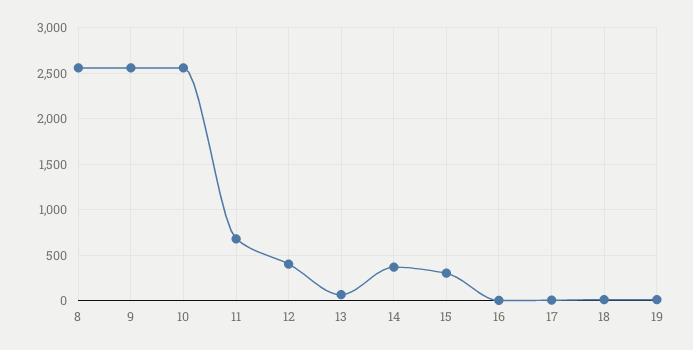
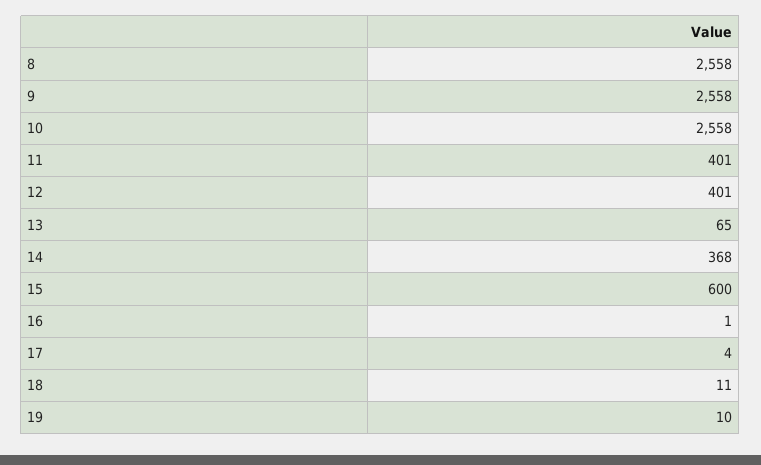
11: 700 -> 401
15: 300 -> 600

